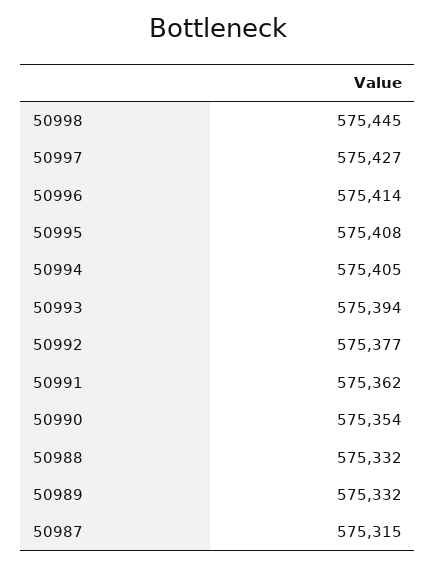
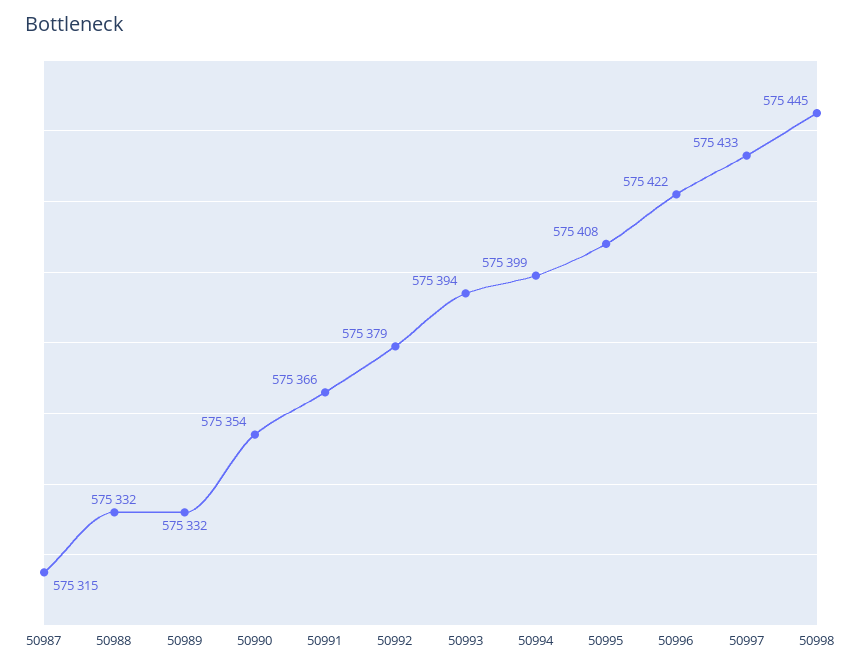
50997: 575427 -> 575433
50996: 575414 -> 575422
50994: 575405 -> 575399
50992: 575377 -> 575379
50991: 575362 -> 575366

